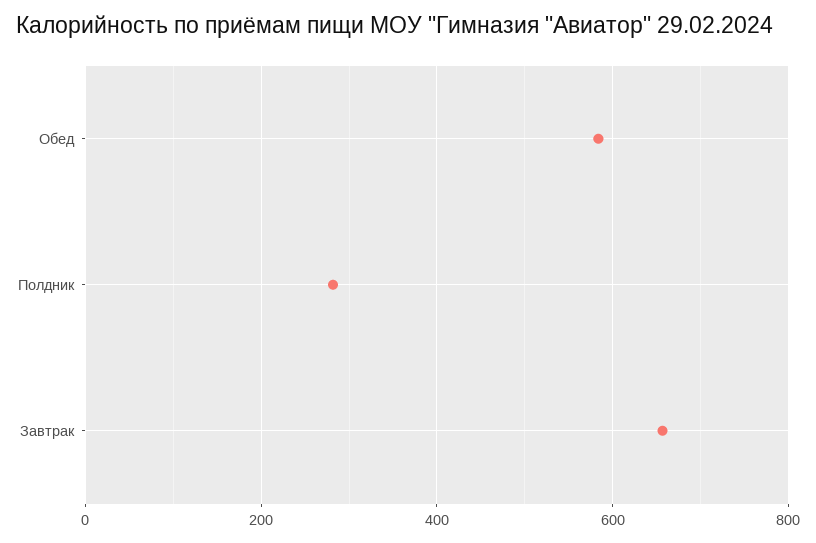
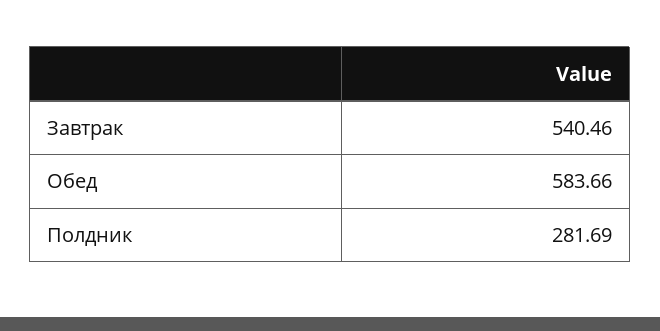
Завтрак: 660 -> 540.46

